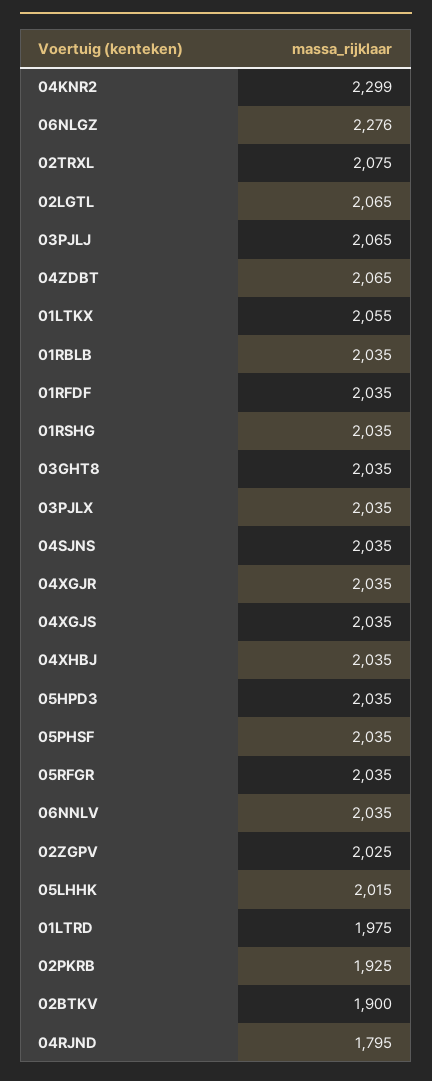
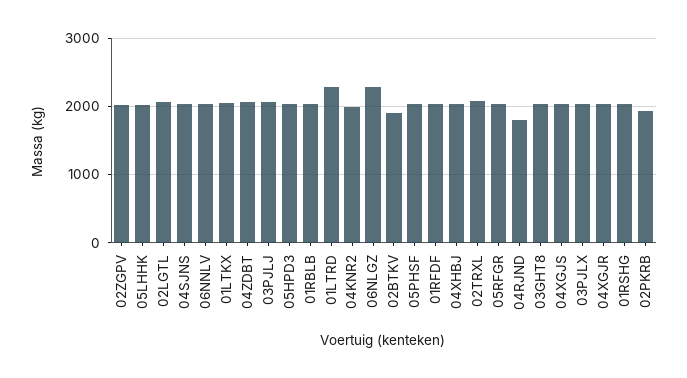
04KNR2: 2299 -> 2000
01LTRD: 1975 -> 2300

